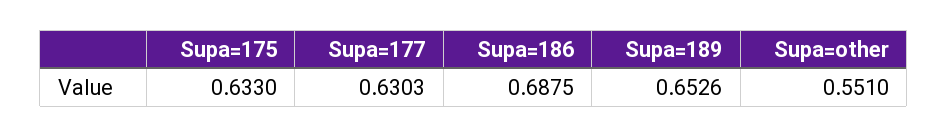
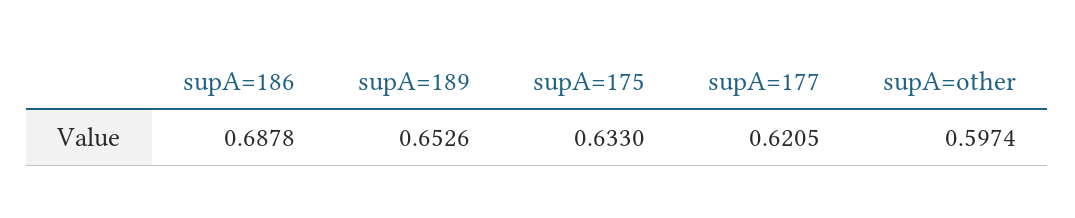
Supa=177: 0.6303 -> 0.6205
Supa=186: 0.6875 -> 0.6878
Supa=other: 0.551 -> 0.5974

